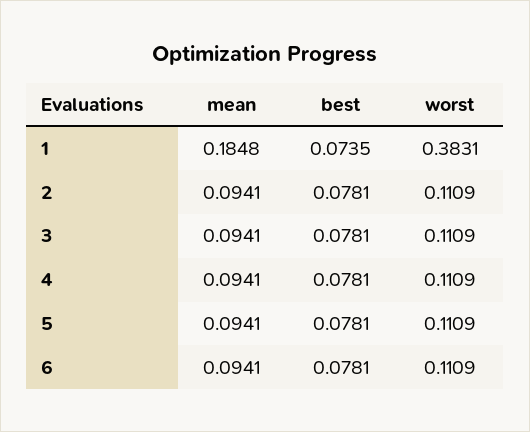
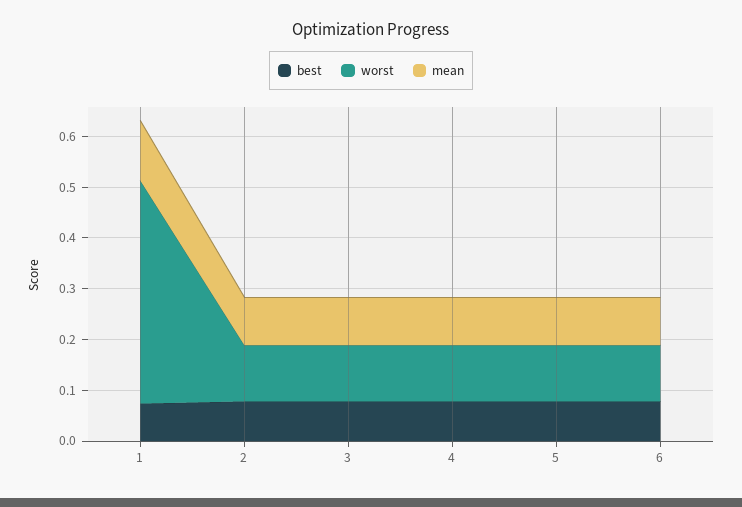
mean, 1: 0.1848 -> 0.12
worst, 1: 0.3831 -> 0.44

